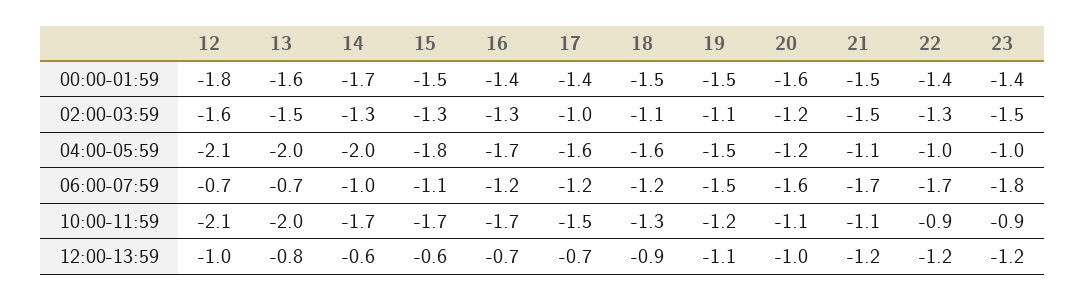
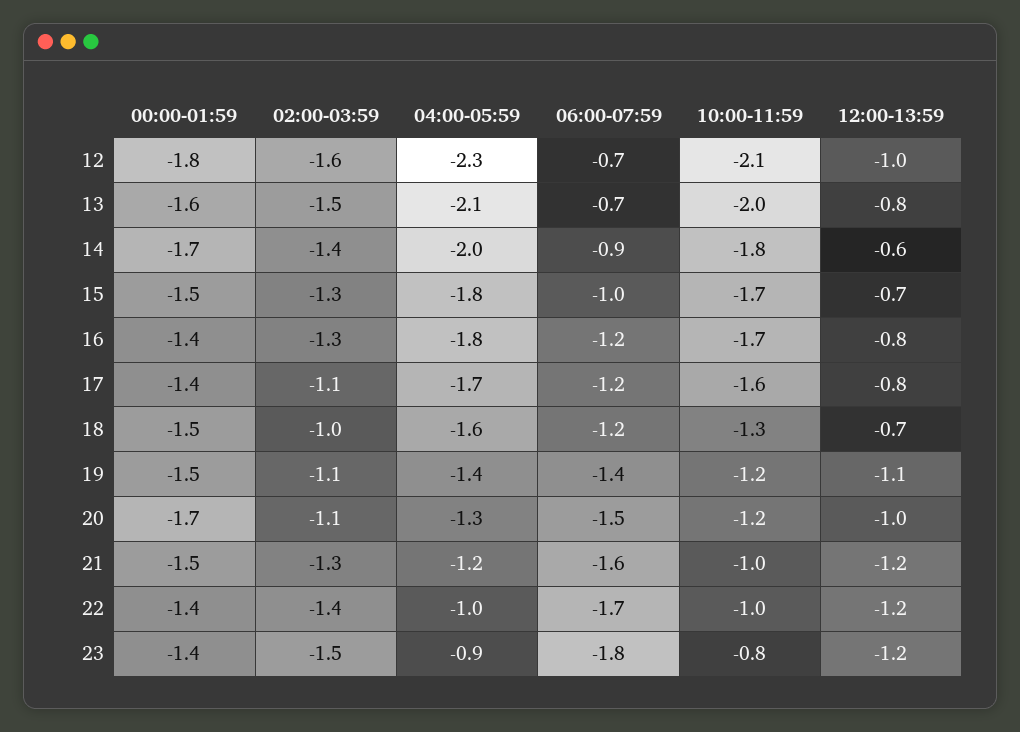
20, 00:00-01:59: -1.6 -> -1.7
14, 02:00-03:59: -1.3 -> -1.4
17, 02:00-03:59: -1 -> -1.1
18, 02:00-03:59: -1.1 -> -1
20, 02:00-03:59: -1.2 -> -1.1
21, 02:00-03:59: -1.5 -> -1.3
22, 02:00-03:59: -1.3 -> -1.4
12, 04:00-05:59: -2.1 -> -2.3
13, 04:00-05:59: -2 -> -2.1
16, 04:00-05:59: -1.7 -> -1.8
17, 04:00-05:59: -1.6 -> -1.7
19, 04:00-05:59: -1.5 -> -1.4
20, 04:00-05:59: -1.2 -> -1.3
21, 04:00-05:59: -1.1 -> -1.2
23, 04:00-05:59: -1 -> -0.9
14, 06:00-07:59: -1 -> -0.9
15, 06:00-07:59: -1.1 -> -1
19, 06:00-07:59: -1.5 -> -1.4
20, 06:00-07:59: -1.6 -> -1.5
21, 06:00-07:59: -1.7 -> -1.6
14, 10:00-11:59: -1.7 -> -1.8
17, 10:00-11:59: -1.5 -> -1.6
20, 10:00-11:59: -1.1 -> -1.2
21, 10:00-11:59: -1.1 -> -1
22, 10:00-11:59: -0.9 -> -1
23, 10:00-11:59: -0.9 -> -0.8
15, 12:00-13:59: -0.6 -> -0.7
16, 12:00-13:59: -0.7 -> -0.8
17, 12:00-13:59: -0.7 -> -0.8
18, 12:00-13:59: -0.9 -> -0.7

